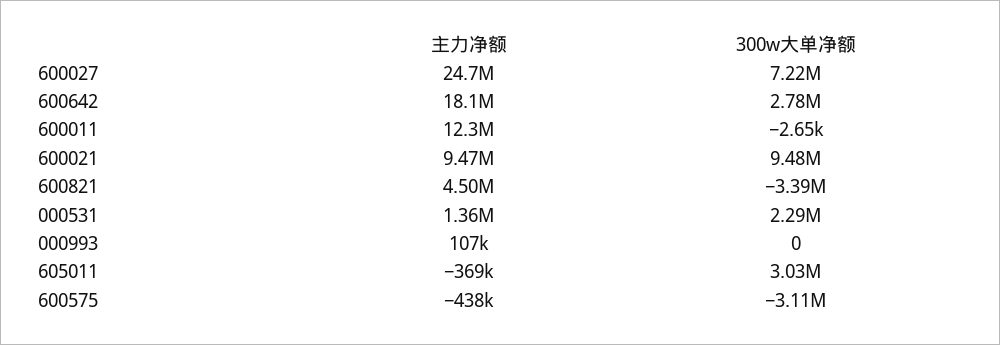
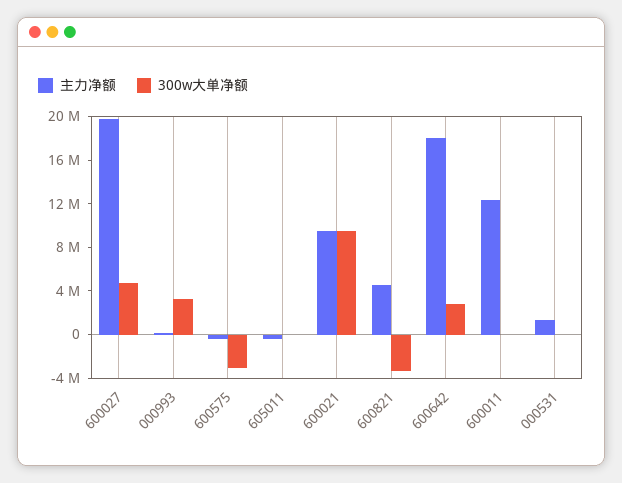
主力净额, 600027: 24700000 -> 20000000
300w大单净额, 600027: 7220000 -> 5000000
300w大单净额, 000531: 2290000 -> 0
300w大单净额, 000993: 0 -> 3000000
300w大单净额, 605011: 3030000 -> 0

